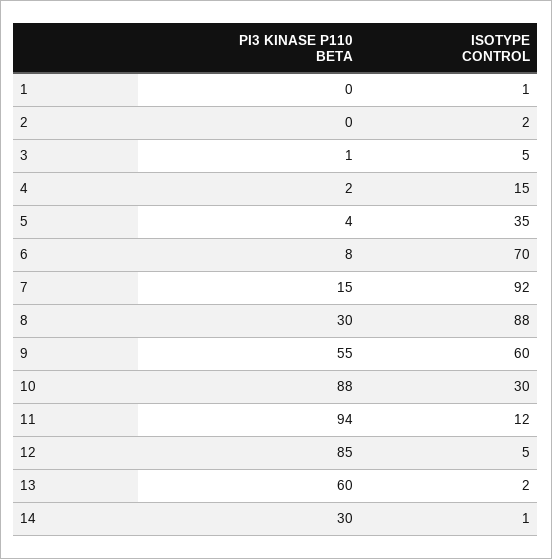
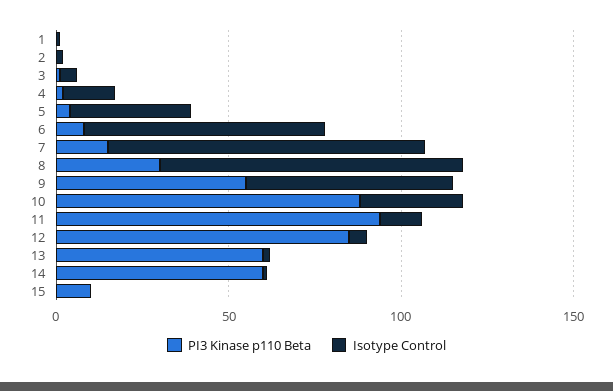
PI3 KINASE P110 BETA, 14: 30 -> 60
PI3 KINASE P110 BETA, 15: none -> 10
ISOTYPE CONTROL, 15: none -> 0

